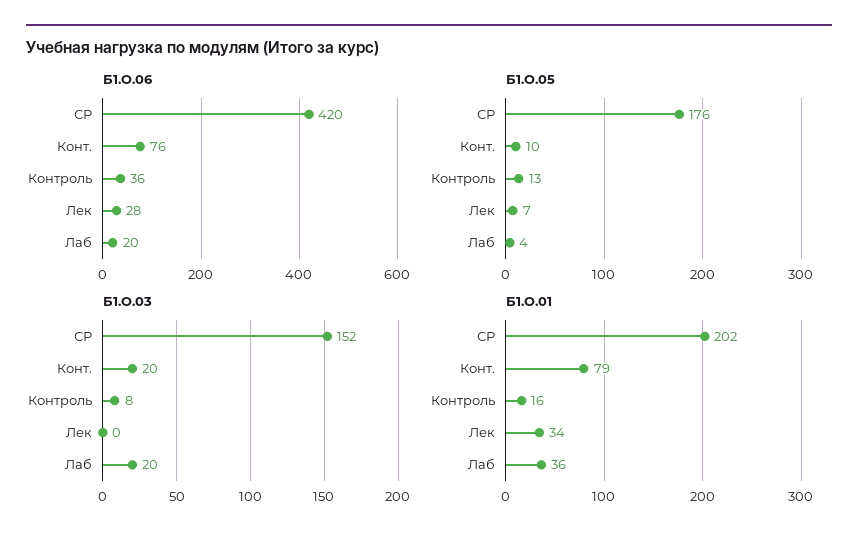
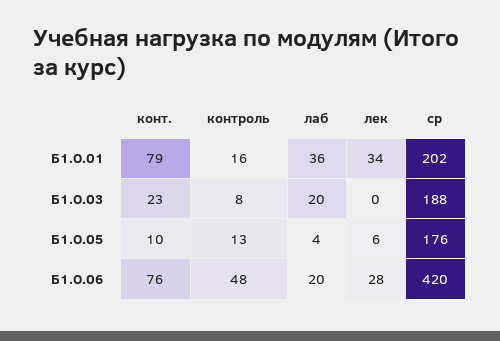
Б1.О.06, Контроль: 36 -> 48
Б1.О.05, Лек: 7 -> 6
Б1.О.03, СР: 152 -> 188
Б1.О.03, Конт.: 20 -> 23

